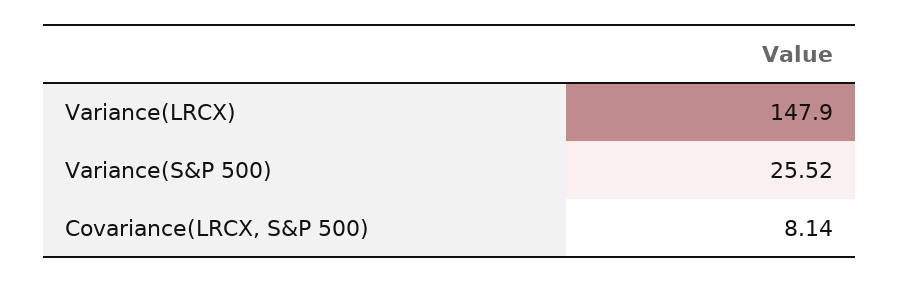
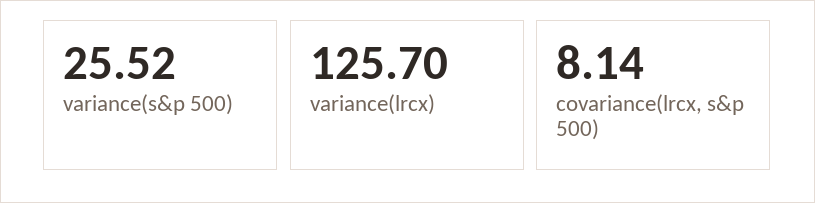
Variance(LRCX): 147.9 -> 125.7

